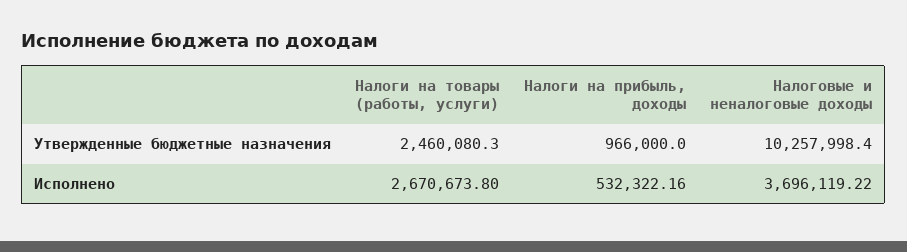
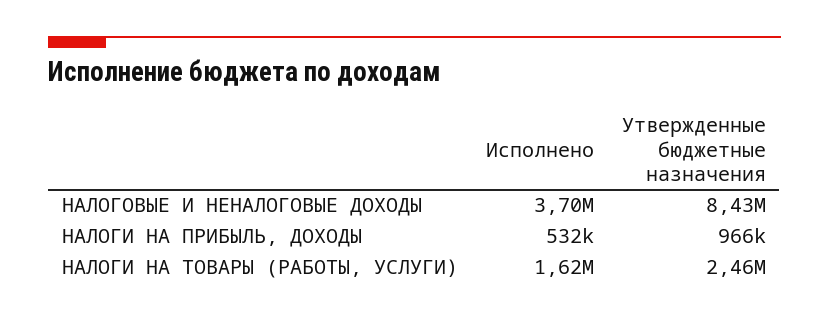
Налоговые и неналоговые доходы, Утвержденные бюджетные назначения: 10257998.4 -> 8430000
Налоги на товары (работы, услуги), Исполнено: 2670673.8 -> 1620000

